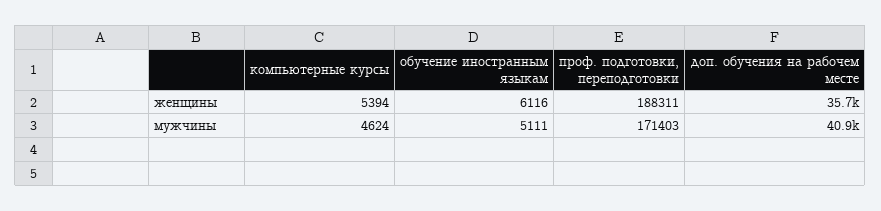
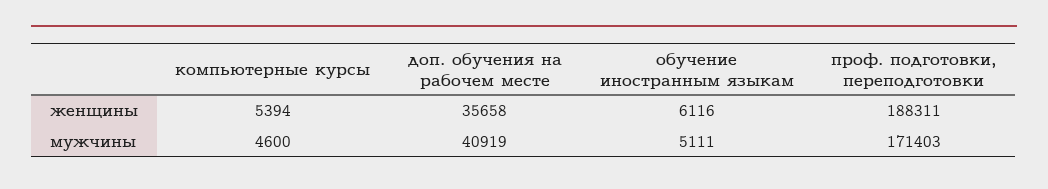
компьютерные курсы, мужчины: 4624 -> 4600

